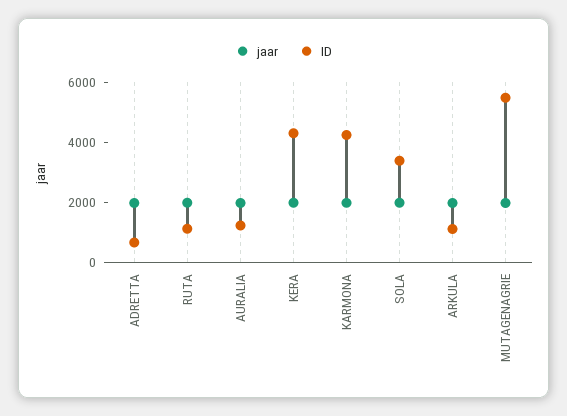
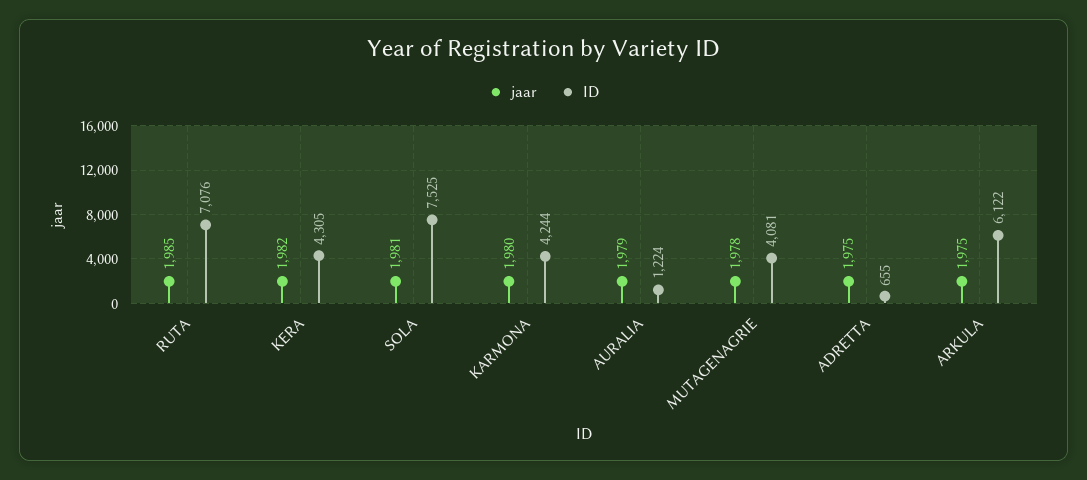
ID, RUTA: 1000 -> 7076
ID, SOLA: 3500 -> 7525
ID, ARKULA: 1000 -> 6122
ID, MUTAGENAGRIE: 5500 -> 4081

